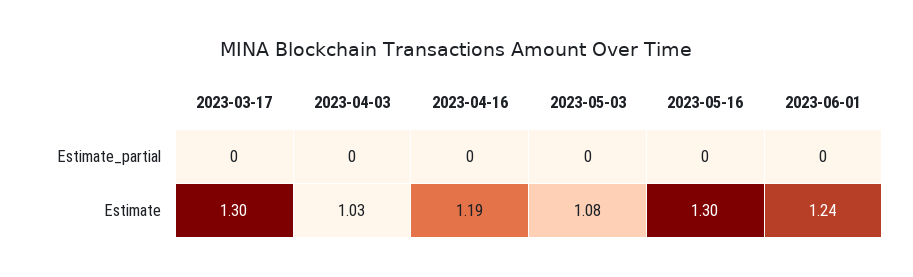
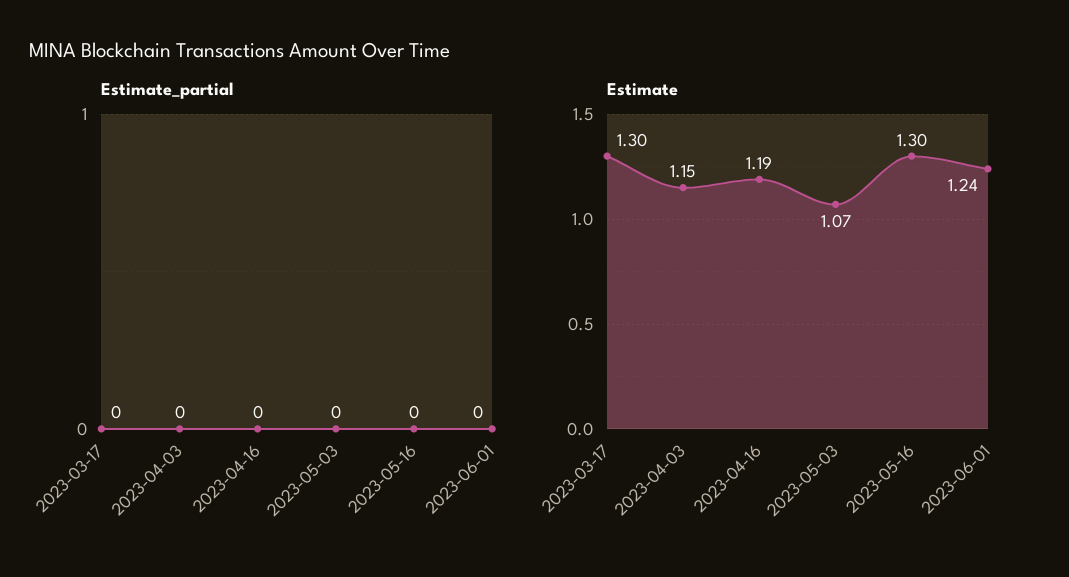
Estimate, 2023-04-03: 1.03 -> 1.15
Estimate, 2023-05-03: 1.08 -> 1.07

